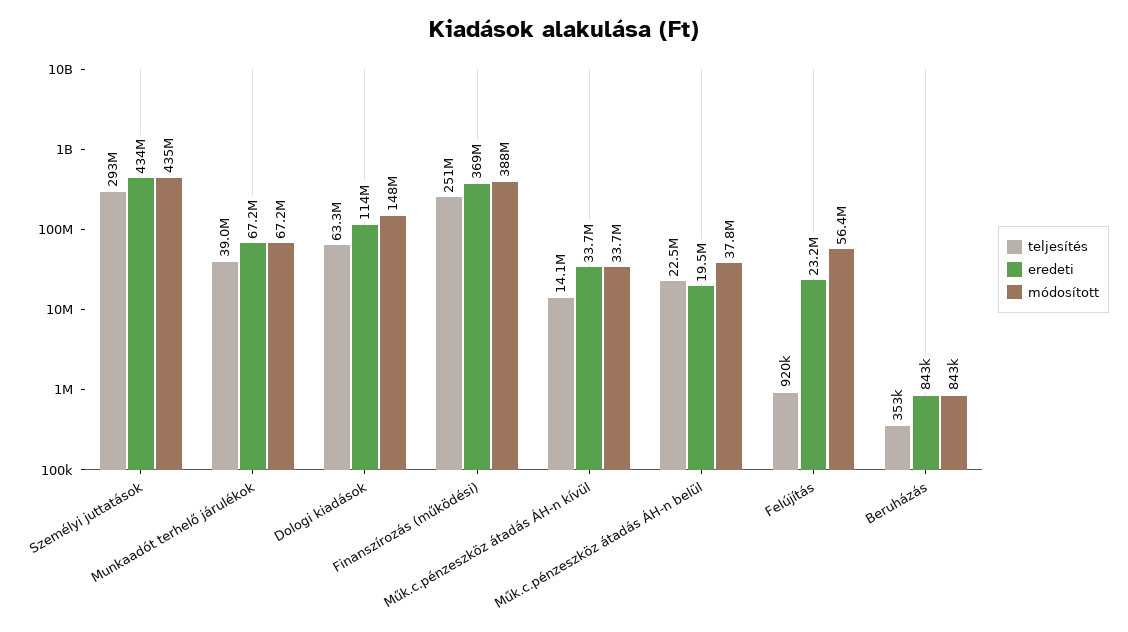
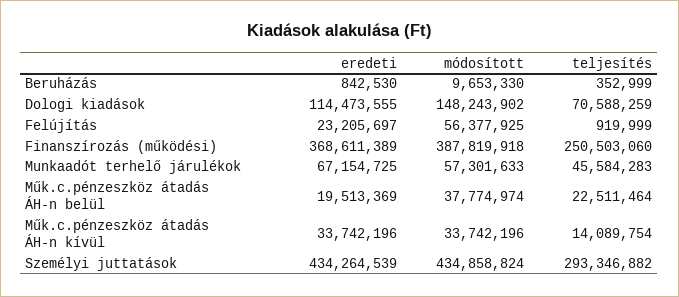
teljesítés, Munkaadót terhelő járulékok: 39000000 -> 45584283
módosított, Munkaadót terhelő járulékok: 67200000 -> 57301633
teljesítés, Dologi kiadások: 63300000 -> 70588259
módosított, Beruházás: 843000 -> 9653330

